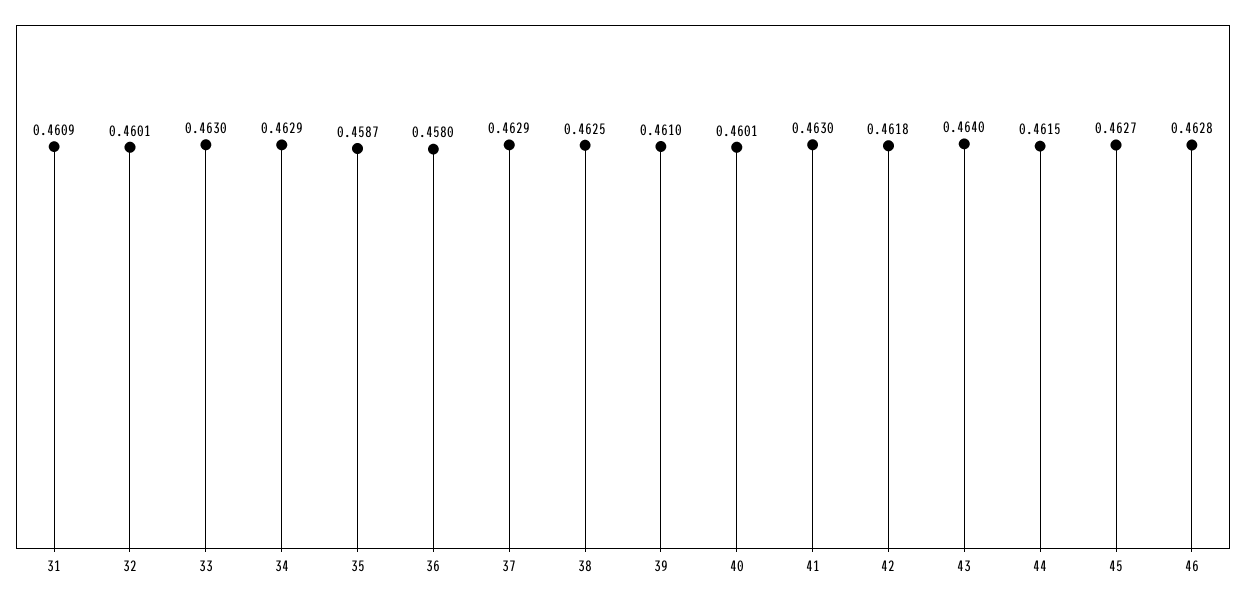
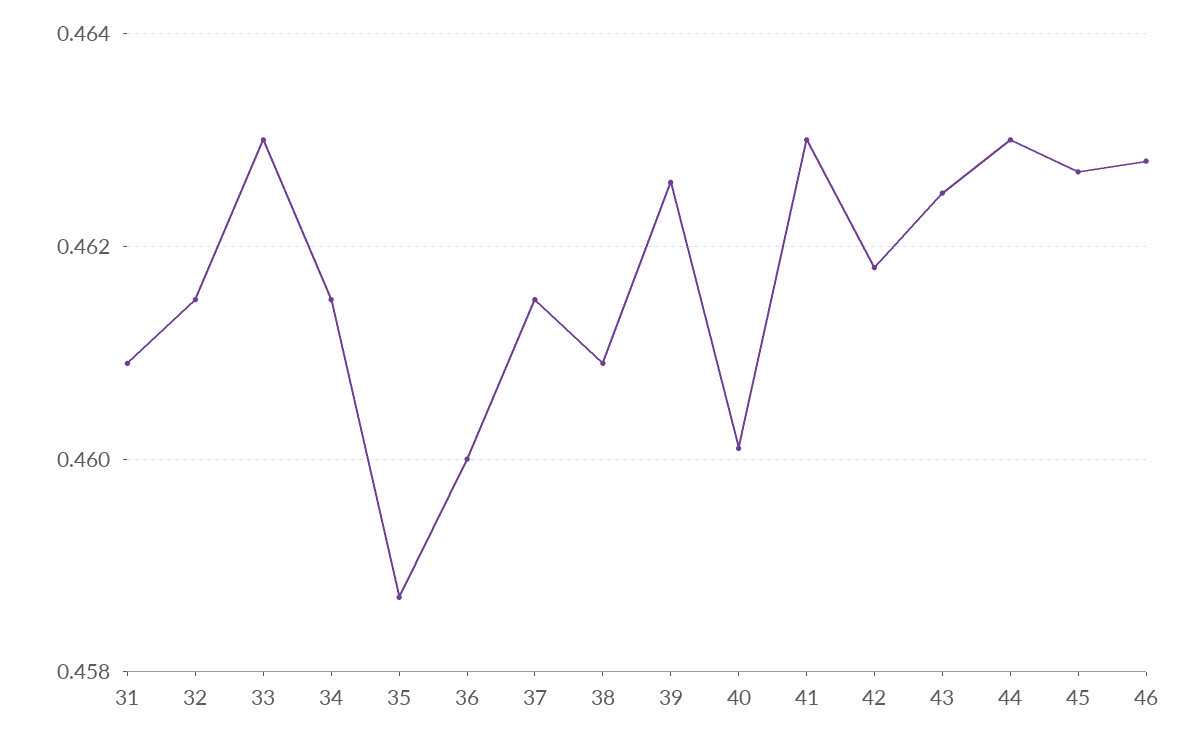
32: 0.4601 -> 0.4615
34: 0.4629 -> 0.4615
36: 0.458 -> 0.46
37: 0.4629 -> 0.4615
38: 0.4625 -> 0.461
39: 0.461 -> 0.4625
43: 0.464 -> 0.4625
44: 0.4615 -> 0.463

